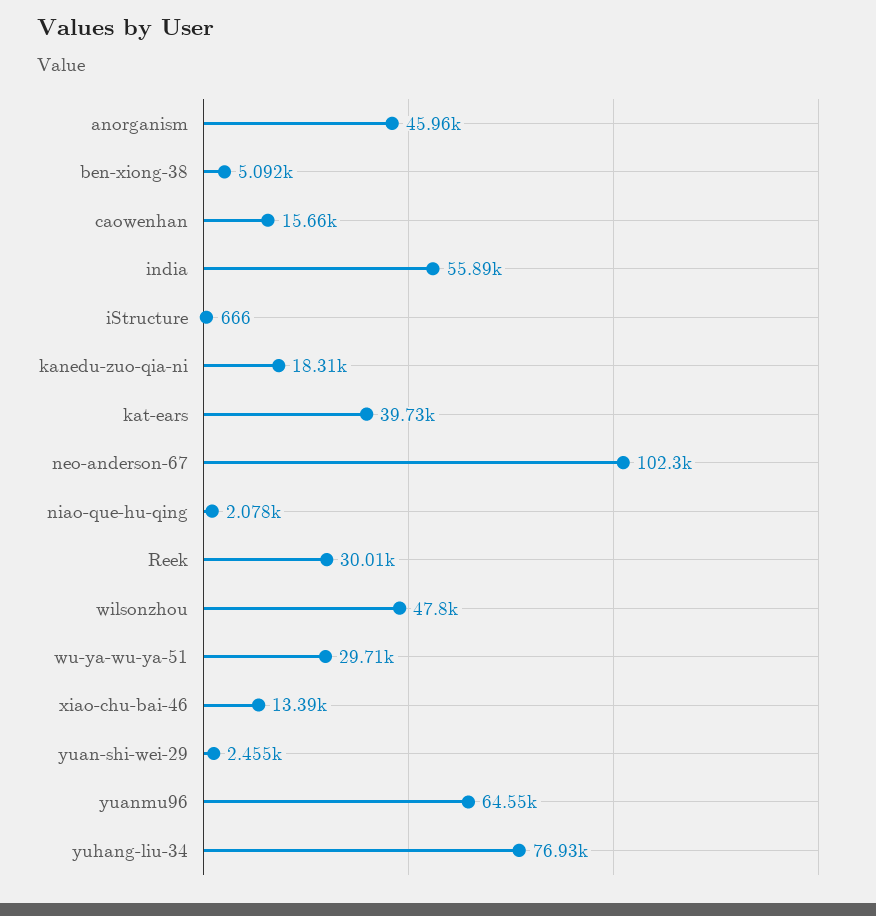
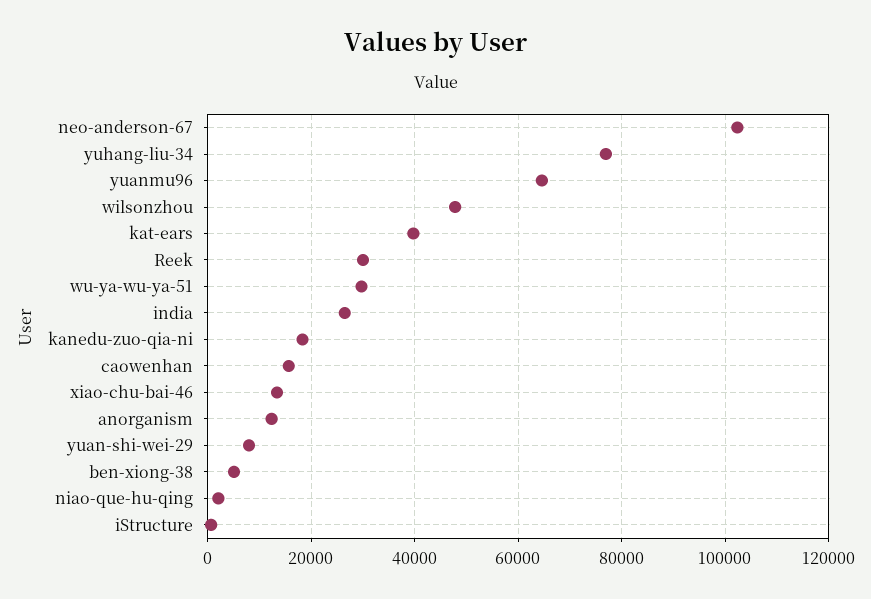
anorganism: 45960 -> 12000
india: 55890 -> 26000
yuan-shi-wei-29: 2455 -> 8000

